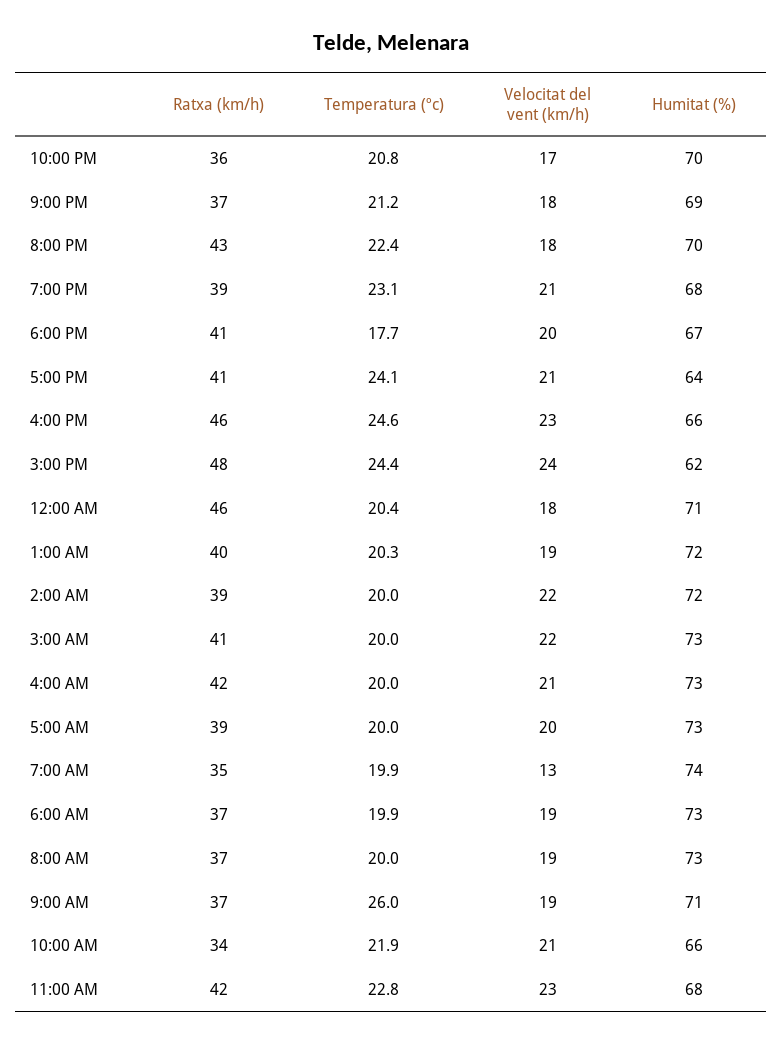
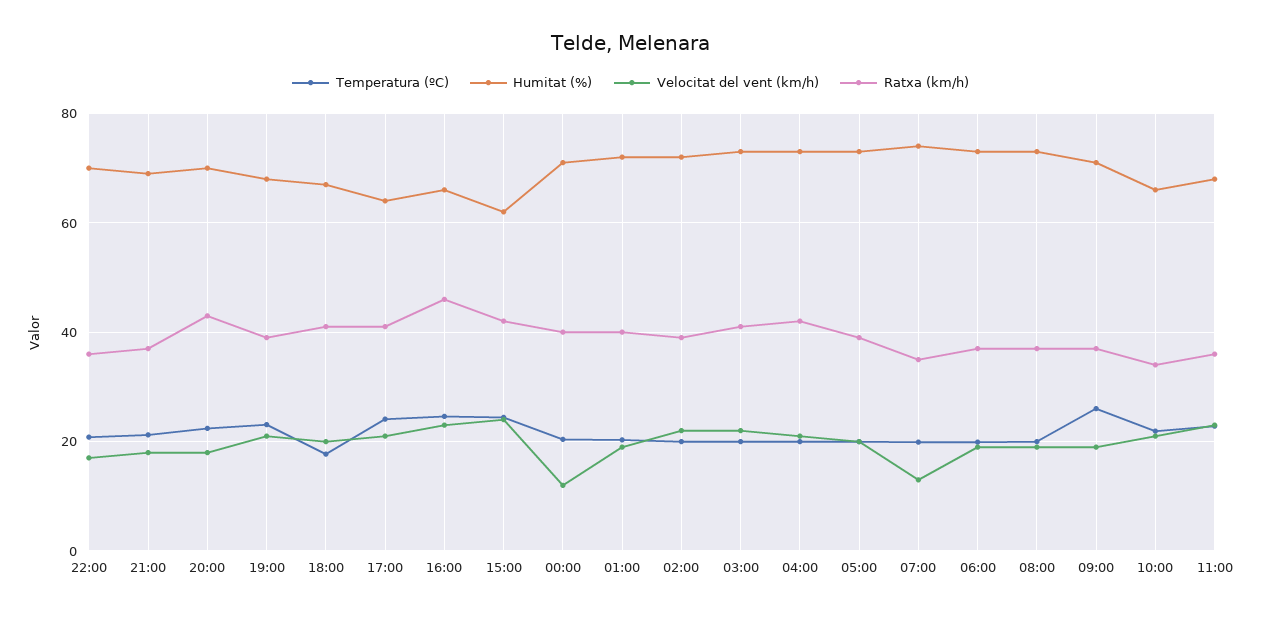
Ratxa (km/h), 3:00 PM: 48 -> 42
Ratxa (km/h), 12:00 AM: 46 -> 40
Velocitat del vent (km/h), 12:00 AM: 18 -> 12
Ratxa (km/h), 11:00 AM: 42 -> 36

